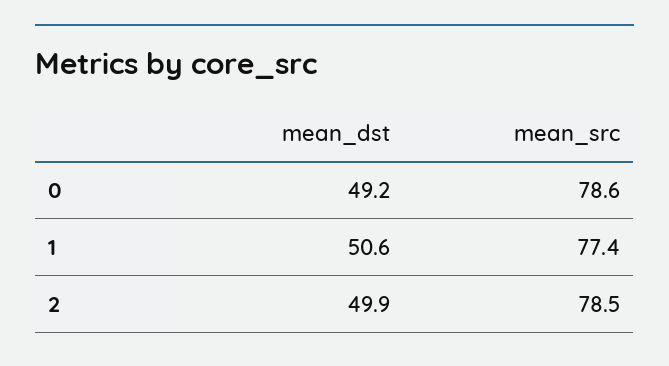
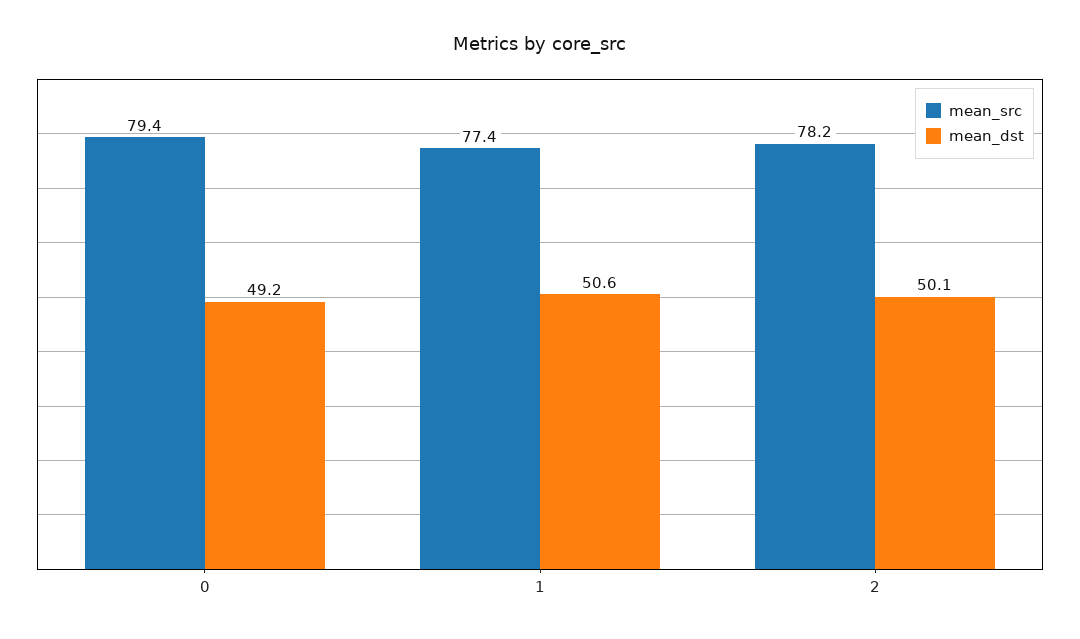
mean_src, 0: 78.6 -> 79.4
mean_dst, 2: 49.9 -> 50.1
mean_src, 2: 78.5 -> 78.2

